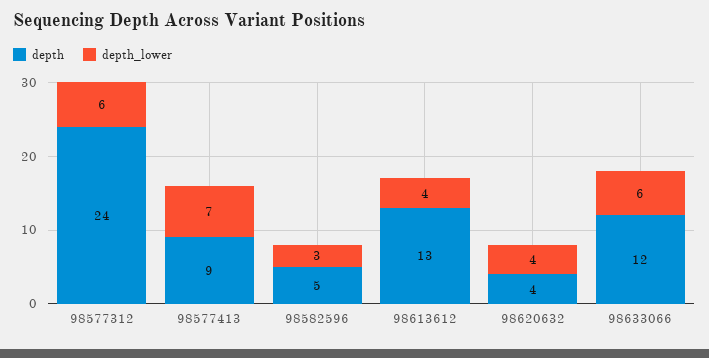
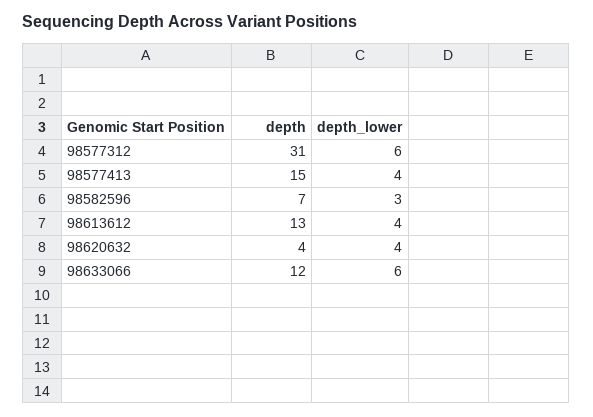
depth, 98577312: 24 -> 31
depth, 98577413: 9 -> 15
depth_lower, 98577413: 7 -> 4
depth, 98582596: 5 -> 7

